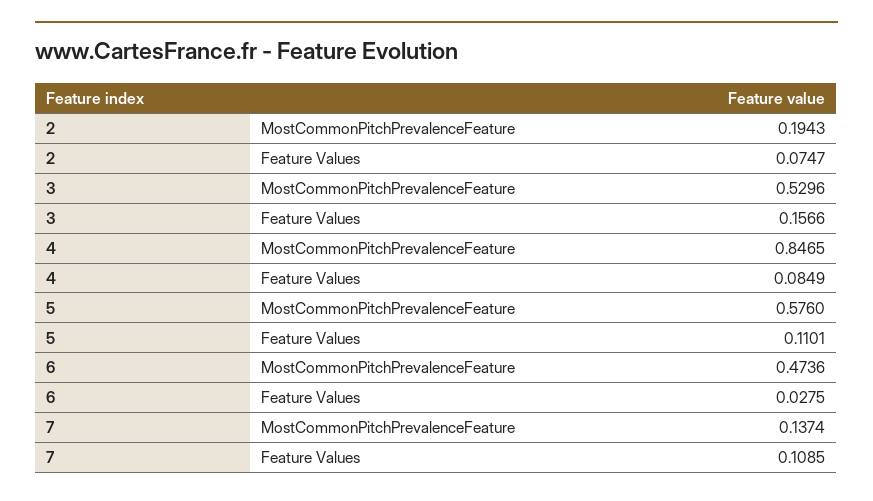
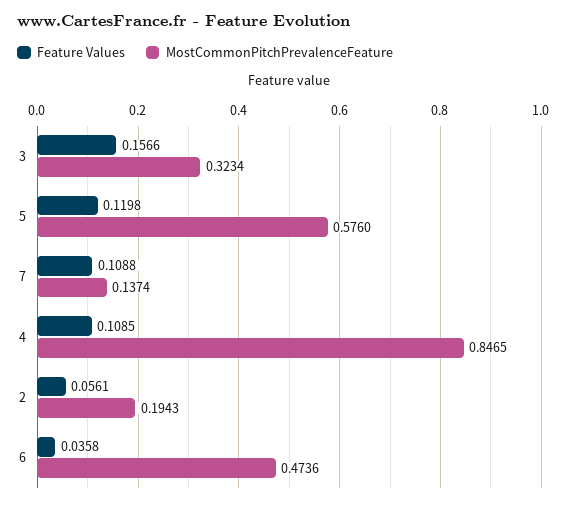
Feature Values, 2: 0.0747 -> 0.0561
MostCommonPitchPrevalenceFeature, 3: 0.5296 -> 0.3234
Feature Values, 4: 0.0849 -> 0.1085
Feature Values, 5: 0.1101 -> 0.1198
Feature Values, 6: 0.0275 -> 0.0358
Feature Values, 7: 0.1085 -> 0.1088

